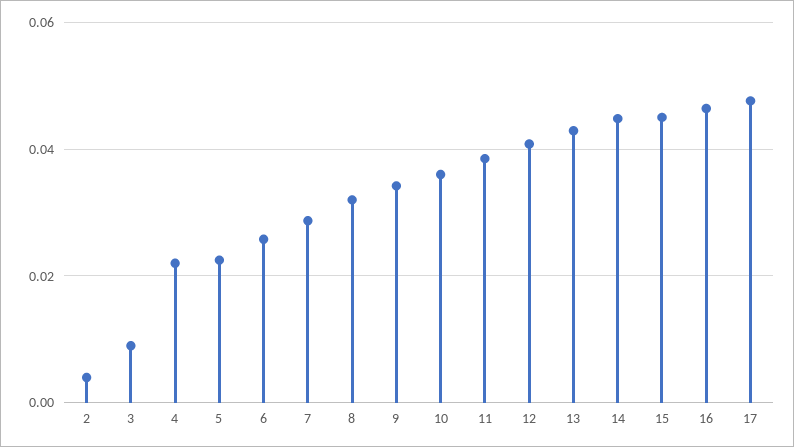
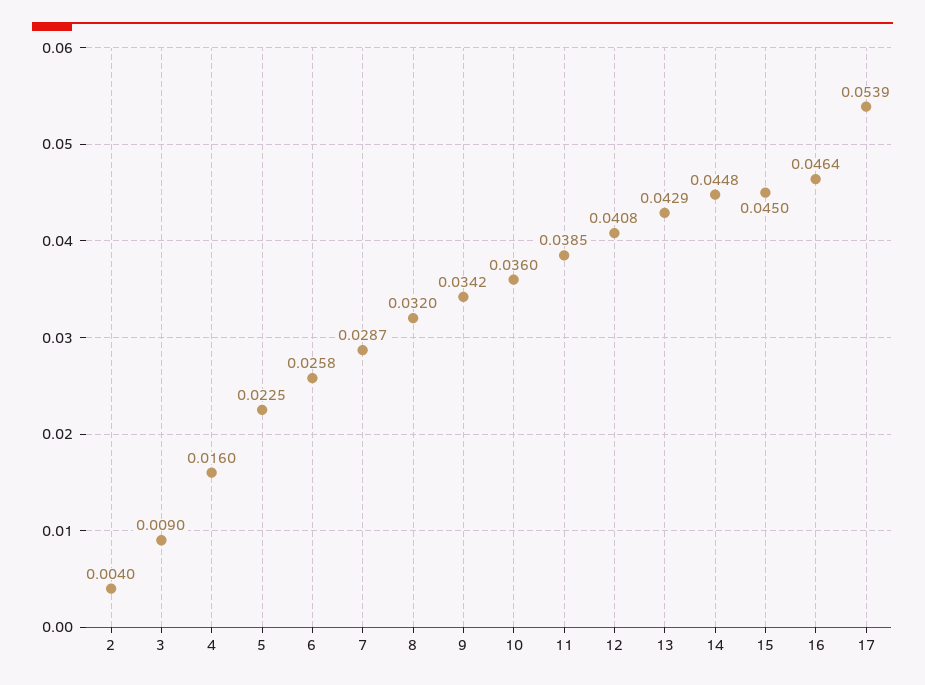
4: 0.022 -> 0.016
17: 0.048 -> 0.0539

